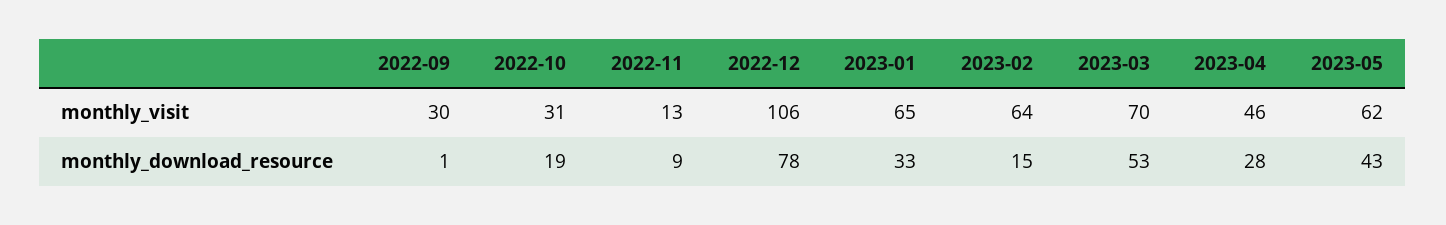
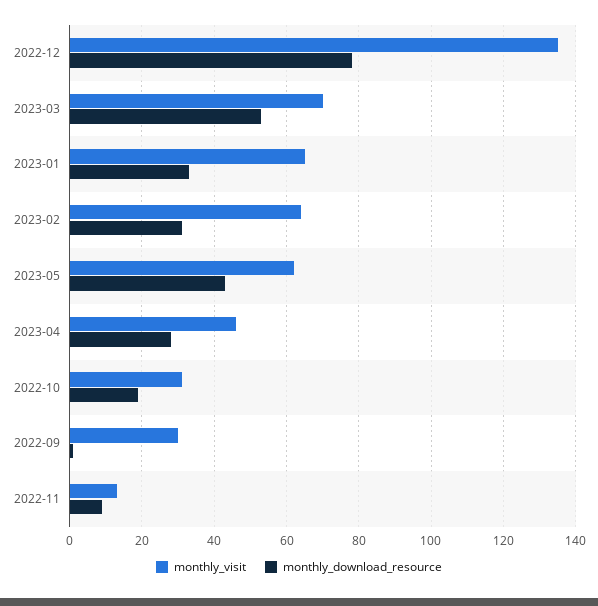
monthly_visit, 2022-12: 106 -> 135
monthly_download_resource, 2023-02: 15 -> 30

